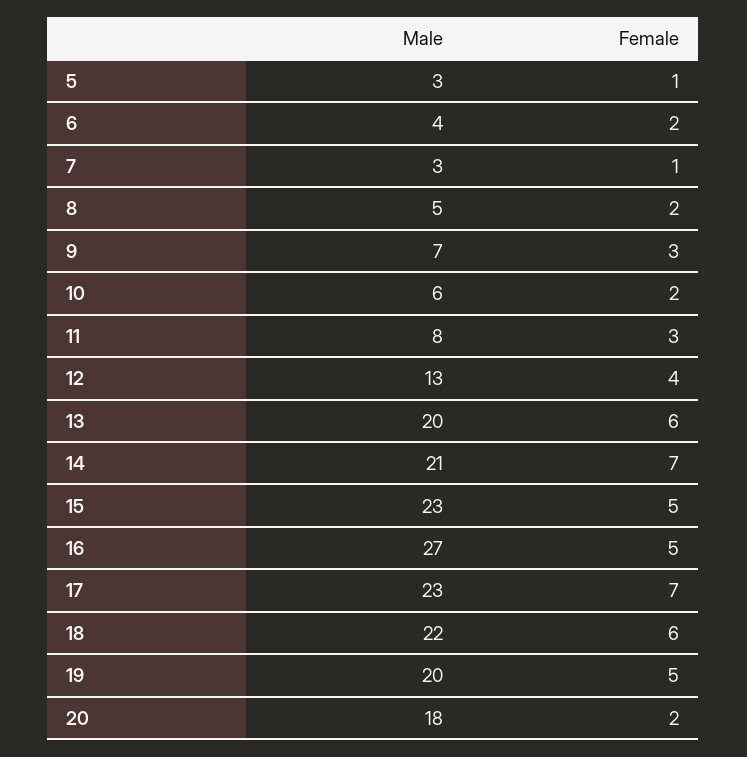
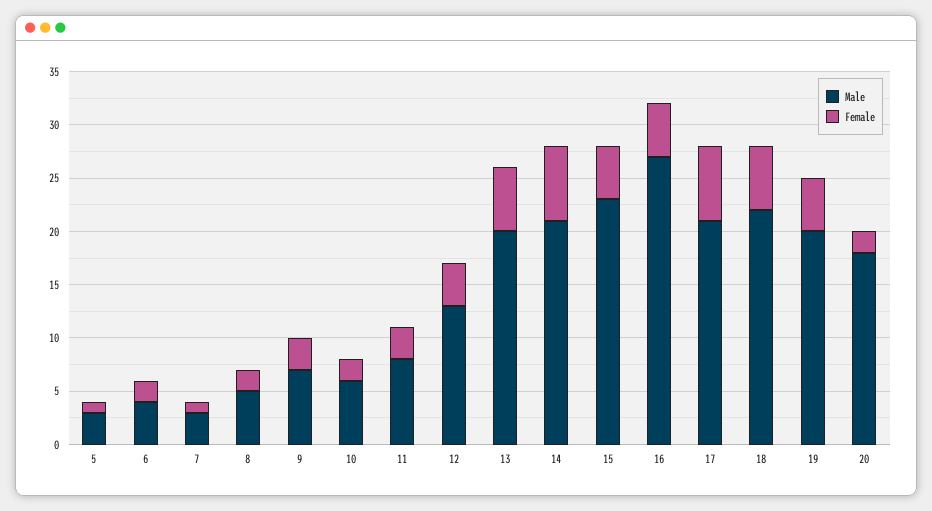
Male, 17: 23 -> 21

